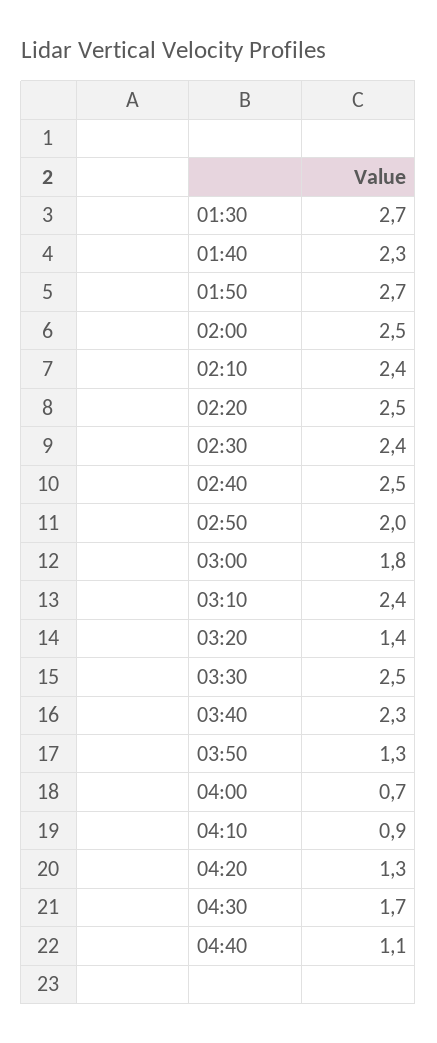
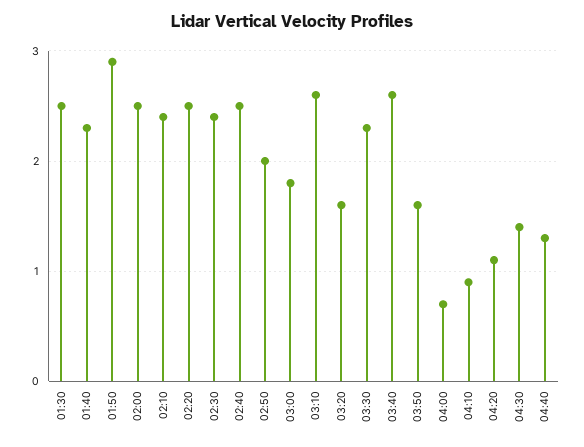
01:30: 2.7 -> 2.5
01:50: 2.7 -> 2.9
03:10: 2.4 -> 2.6
03:20: 1.4 -> 1.6
03:30: 2.5 -> 2.3
03:40: 2.3 -> 2.6
03:50: 1.3 -> 1.6
04:20: 1.3 -> 1.1
04:30: 1.7 -> 1.4
04:40: 1.1 -> 1.3

